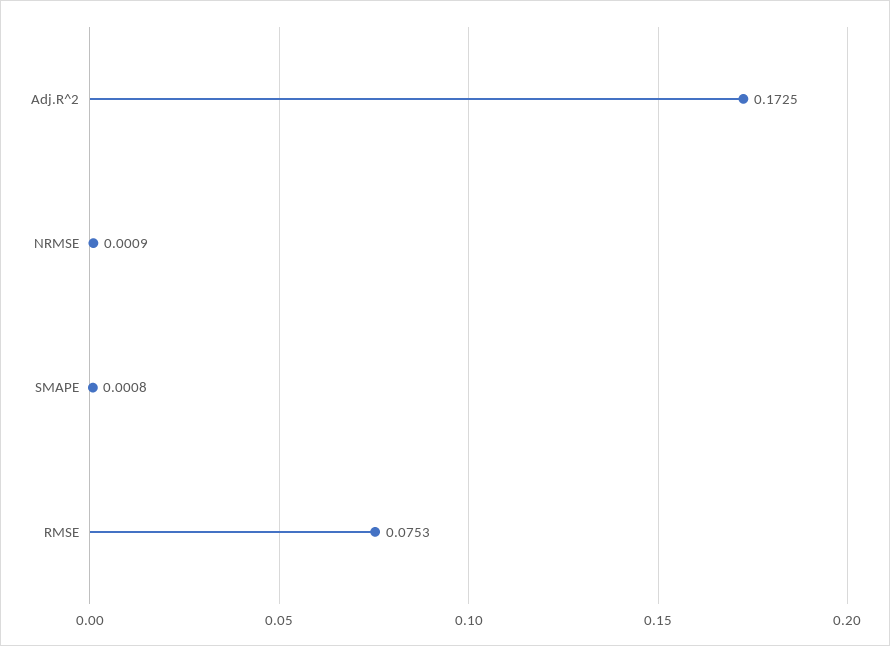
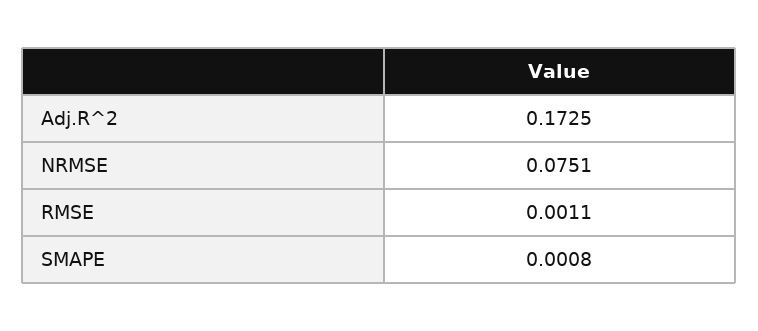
NRMSE: 0.0009 -> 0.0751
RMSE: 0.0753 -> 0.0011

